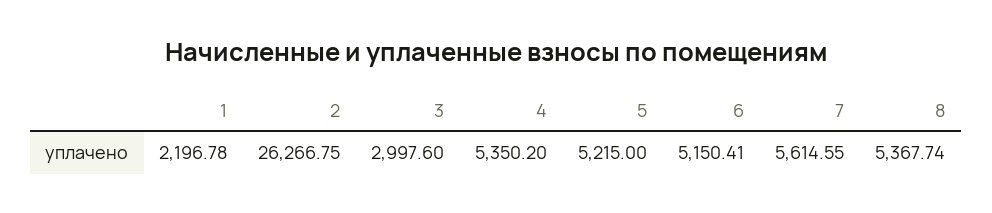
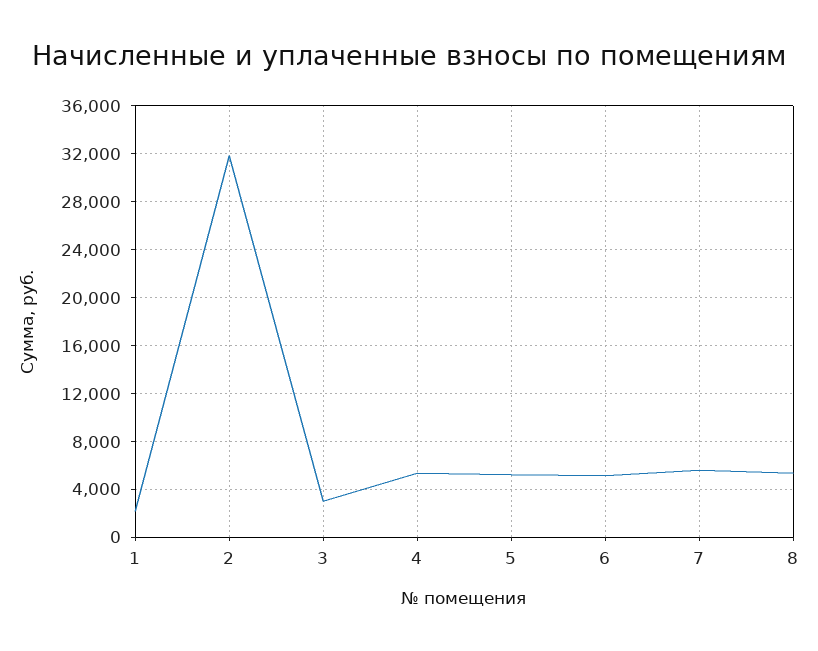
2: 26266.75 -> 32000

